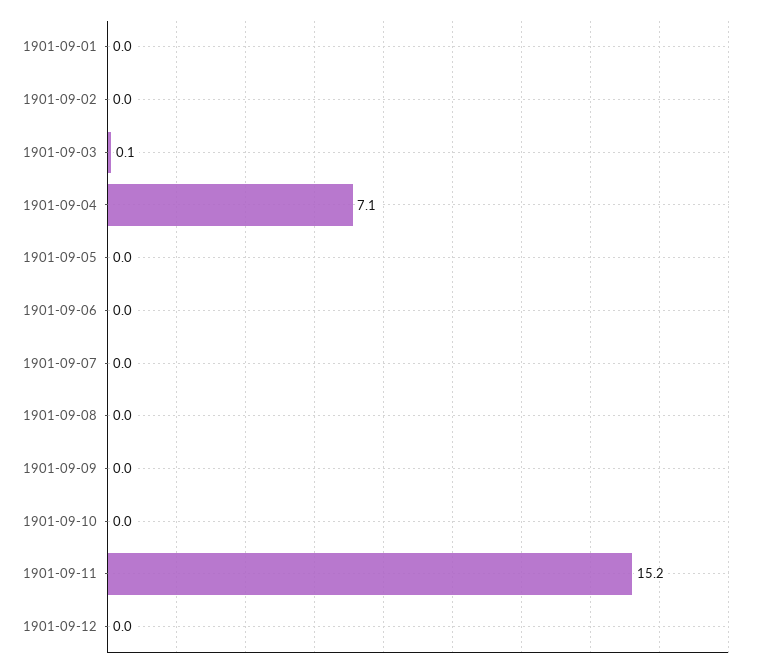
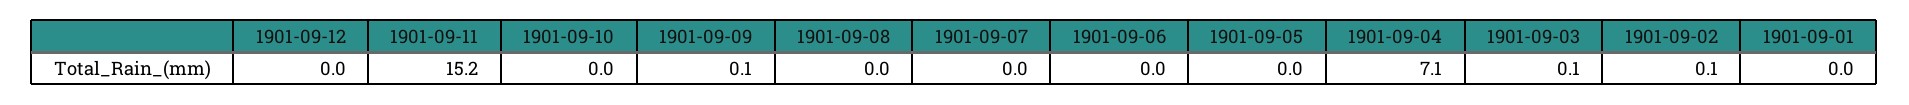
1901-09-02: 0 -> 0.1
1901-09-09: 0 -> 0.1

